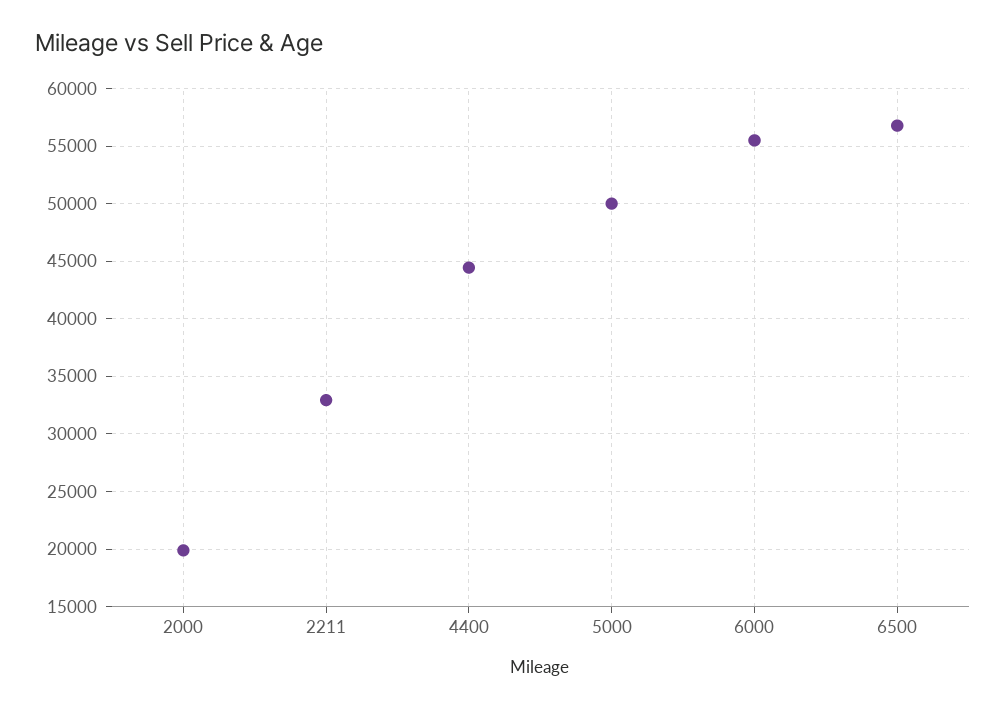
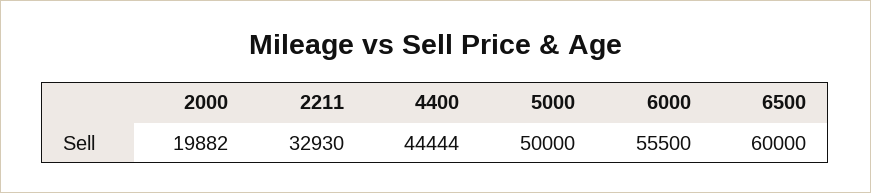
6500: 57000 -> 60000

